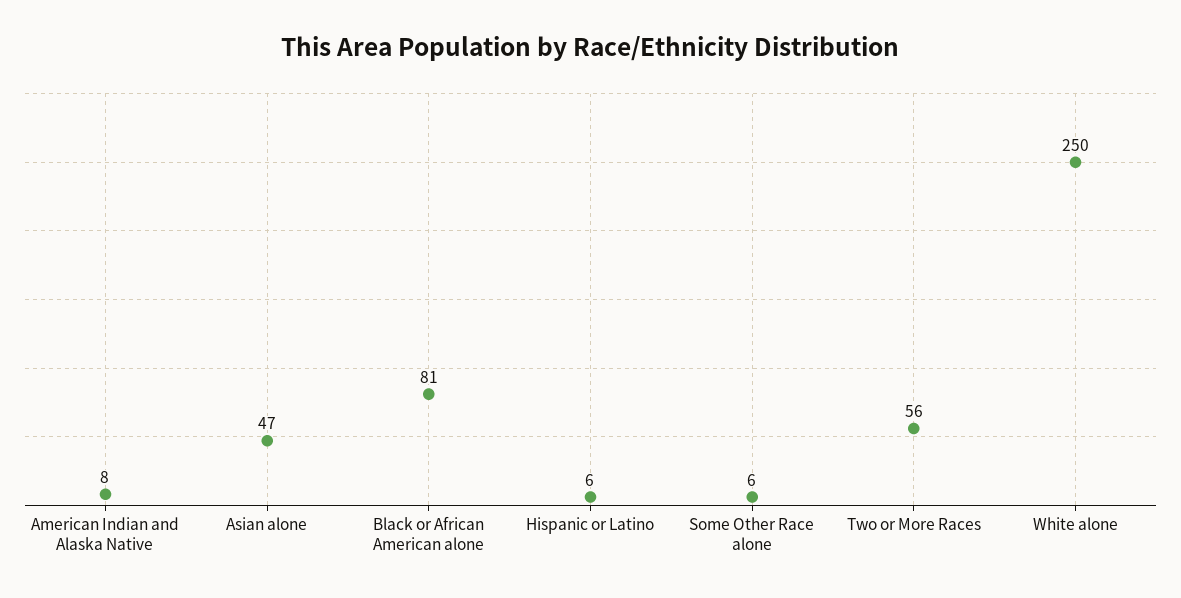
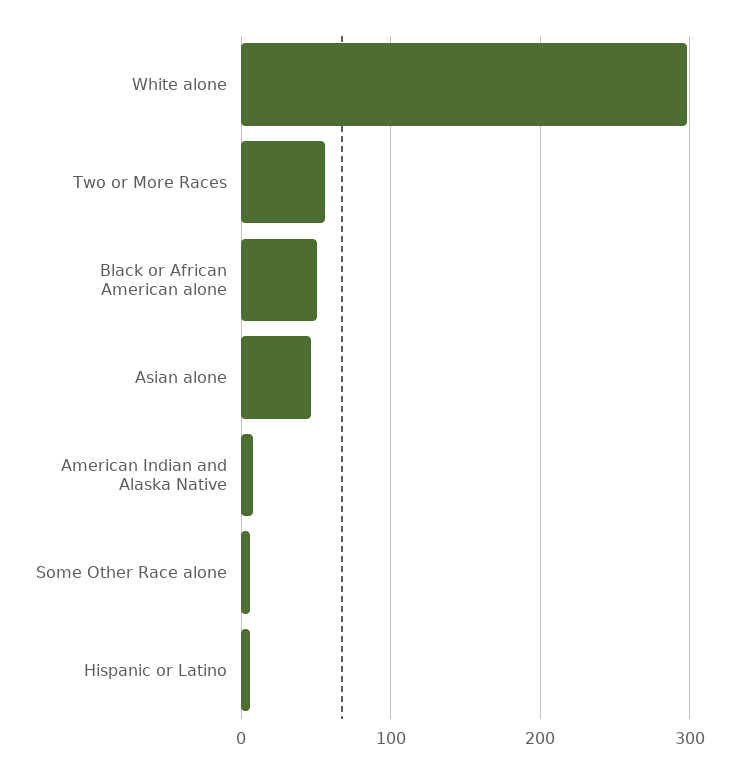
Black or African American alone: 81 -> 50
White alone: 250 -> 300

